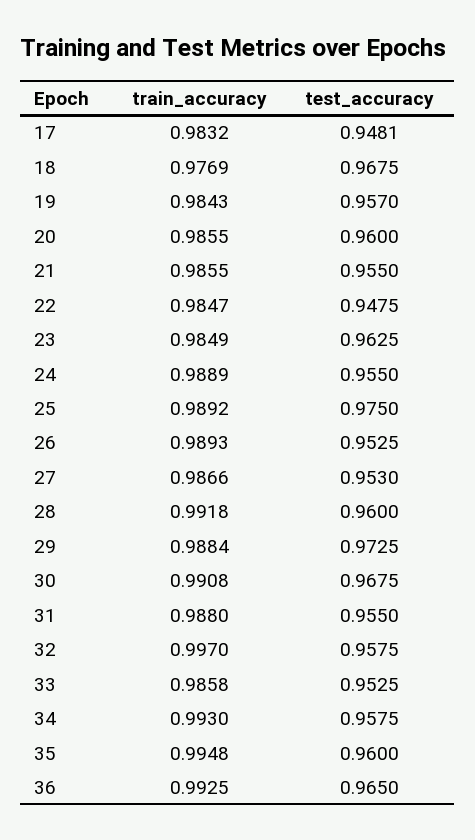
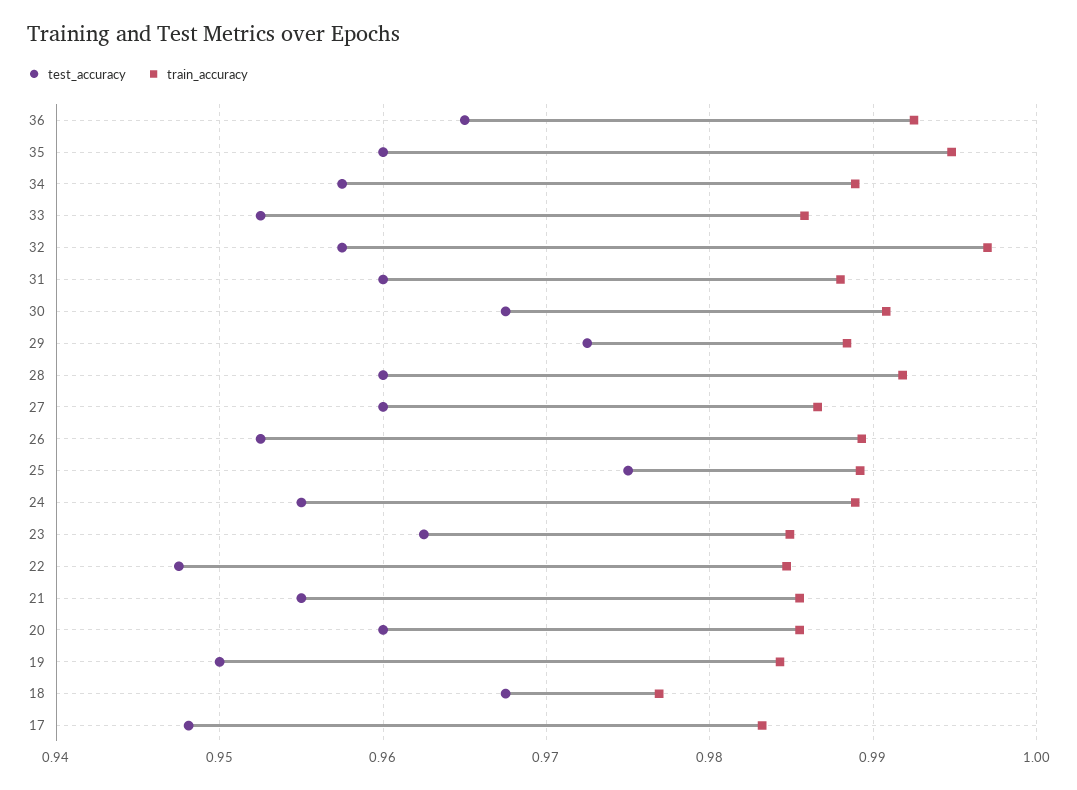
test_accuracy, 19: 0.957 -> 0.95
test_accuracy, 27: 0.953 -> 0.96
test_accuracy, 31: 0.955 -> 0.96
train_accuracy, 34: 0.993 -> 0.989

